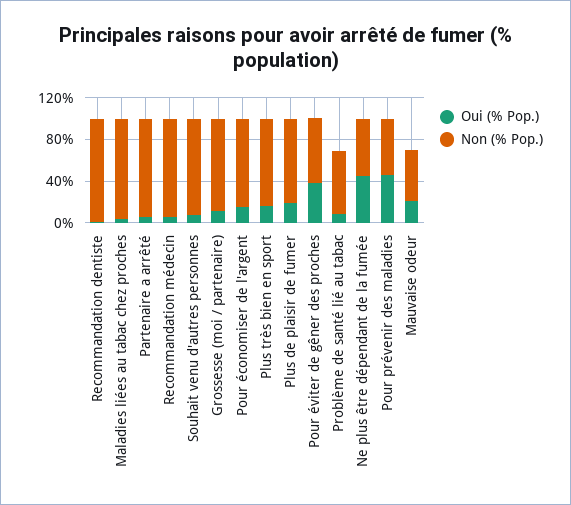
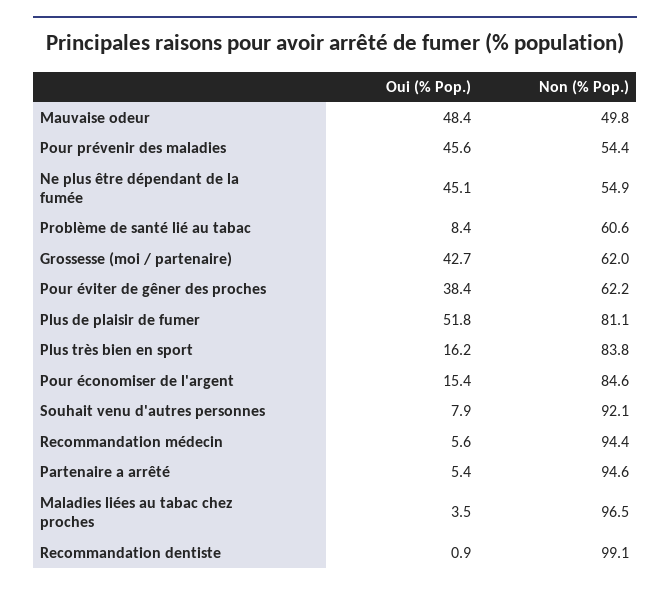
Oui (% Pop.), Grossesse (moi / partenaire): 10 -> 42.7
Non (% Pop.), Grossesse (moi / partenaire): 90 -> 62
Oui (% Pop.), Plus de plaisir de fumer: 20 -> 51.8
Oui (% Pop.), Mauvaise odeur: 20 -> 48.4

